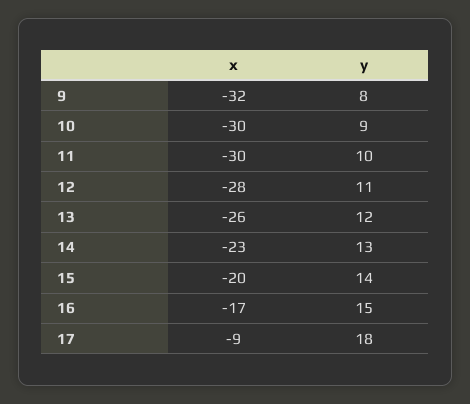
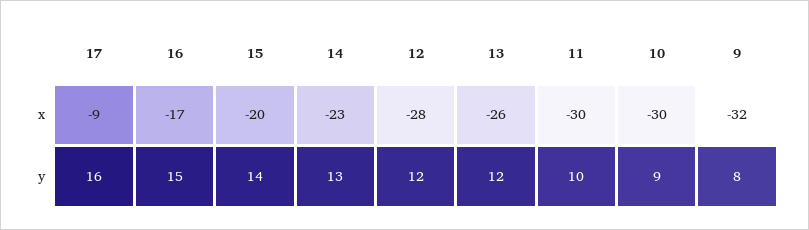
y, 12: 11 -> 12
y, 17: 18 -> 16

